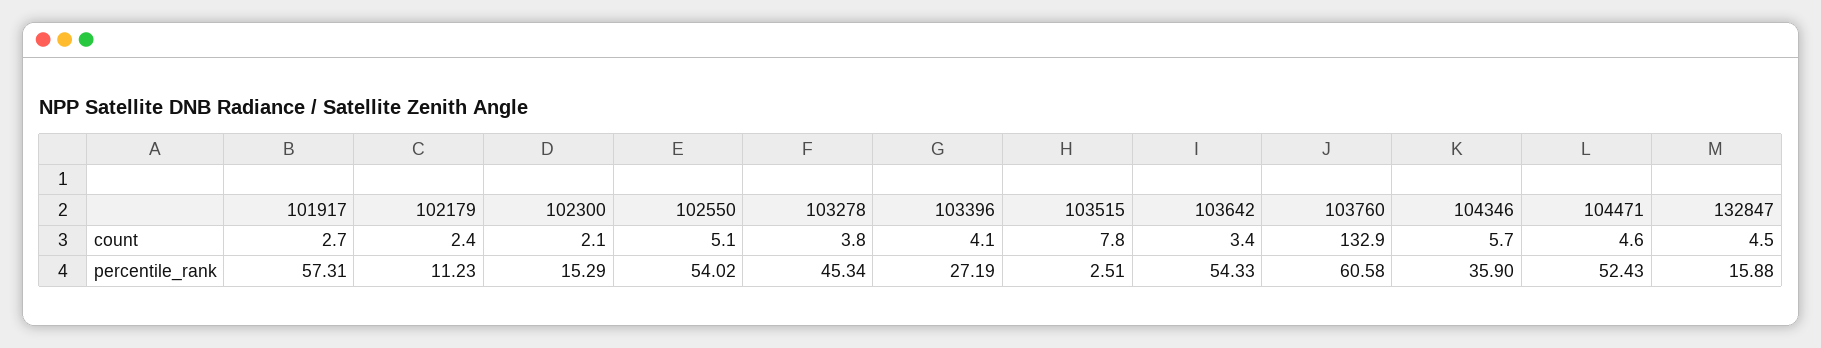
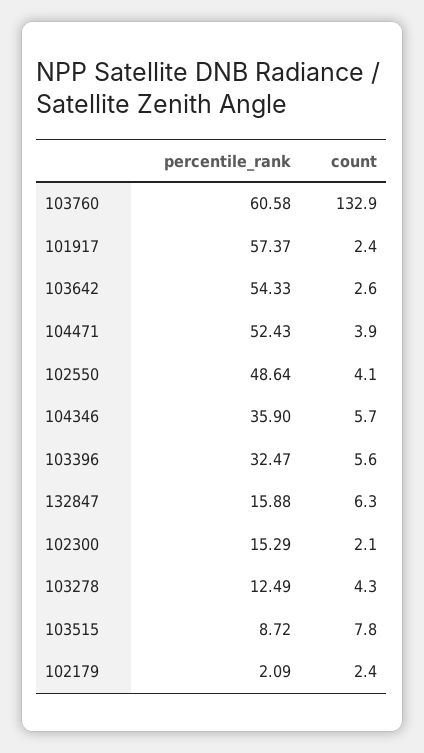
101917, count: 2.7 -> 2.4
102550, count: 5.1 -> 4.1
103278, count: 3.8 -> 4.3
103396, count: 4.1 -> 5.6
103642, count: 3.4 -> 2.6
104471, count: 4.6 -> 3.9
132847, count: 4.5 -> 6.3
101917, percentile_rank: 57.31 -> 57.37
102179, percentile_rank: 11.23 -> 2.09
102550, percentile_rank: 54.02 -> 48.64
103278, percentile_rank: 45.34 -> 12.49
103396, percentile_rank: 27.19 -> 32.47
103515, percentile_rank: 2.51 -> 8.72

